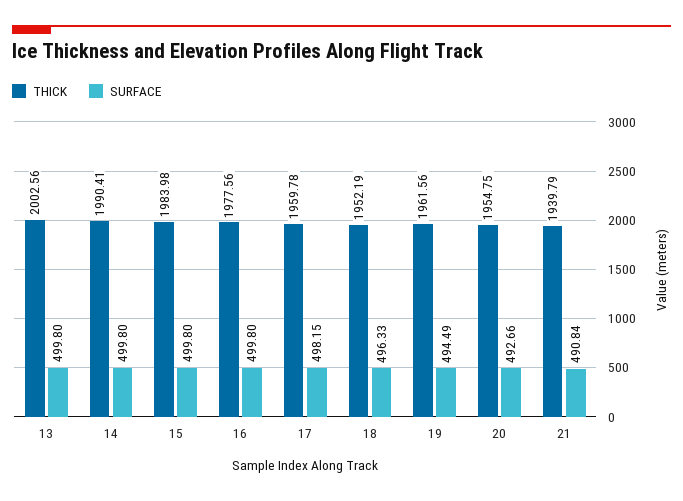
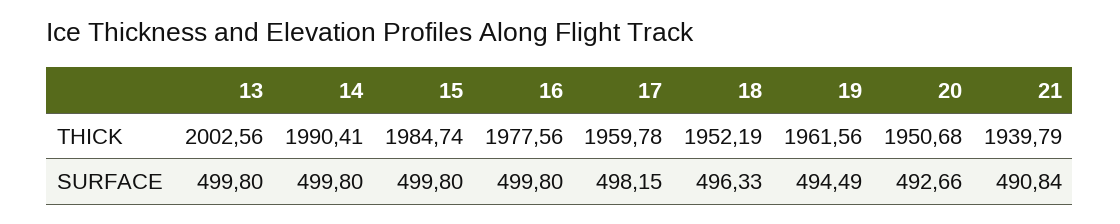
THICK, 15: 1983.98 -> 1984.74
THICK, 20: 1954.75 -> 1950.68

